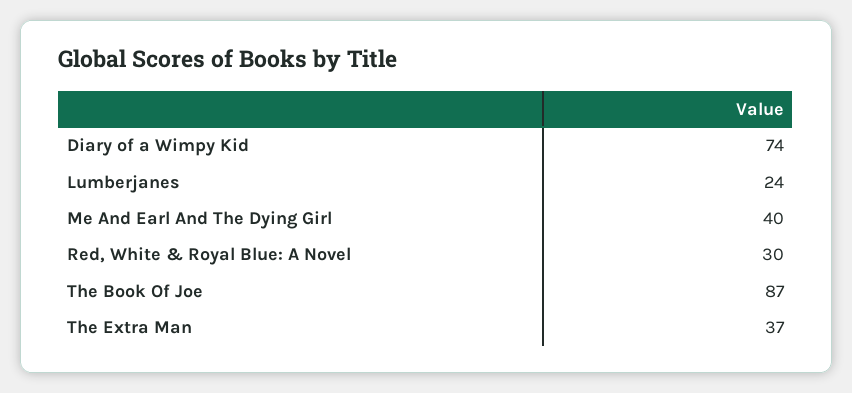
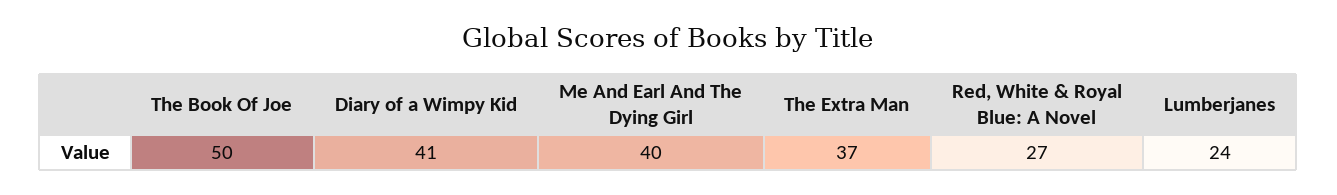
Diary of a Wimpy Kid: 74 -> 41
Red, White & Royal Blue: A Novel: 30 -> 27
The Book Of Joe: 87 -> 50

